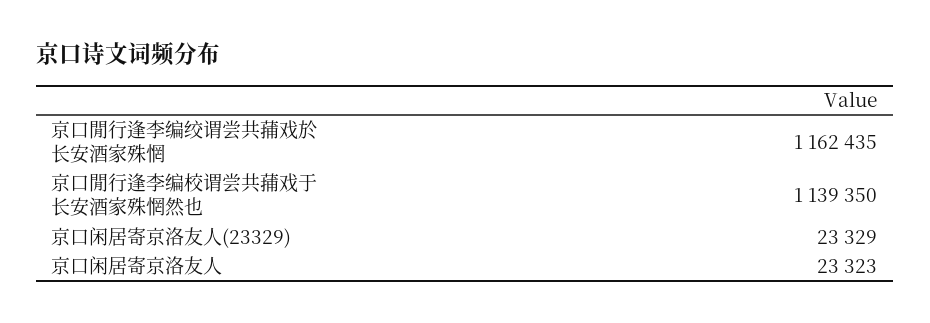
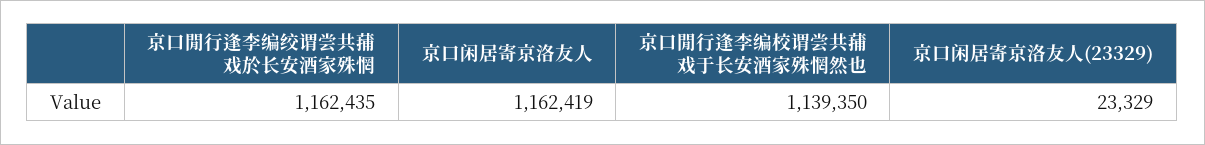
京口闲居寄京洛友人: 23323 -> 1162419

